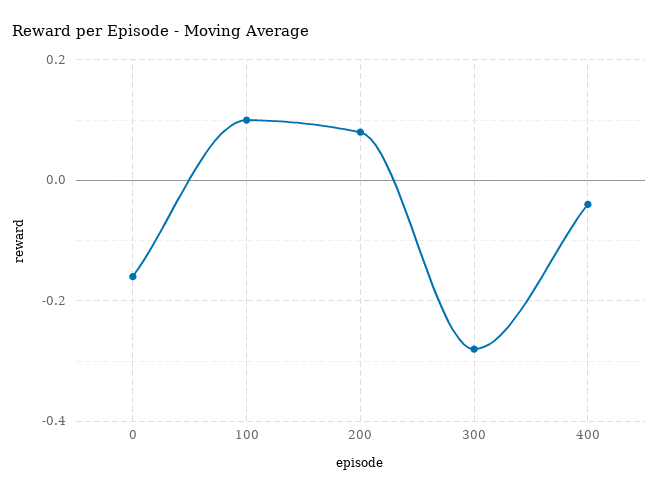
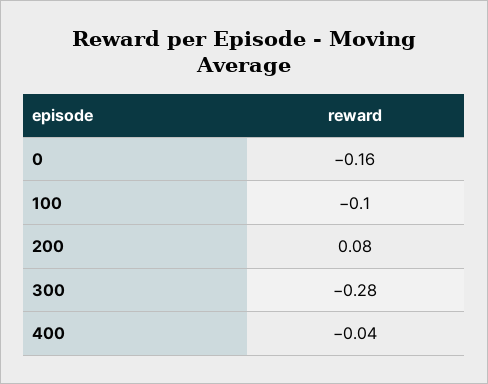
100: 0.1 -> -0.1

